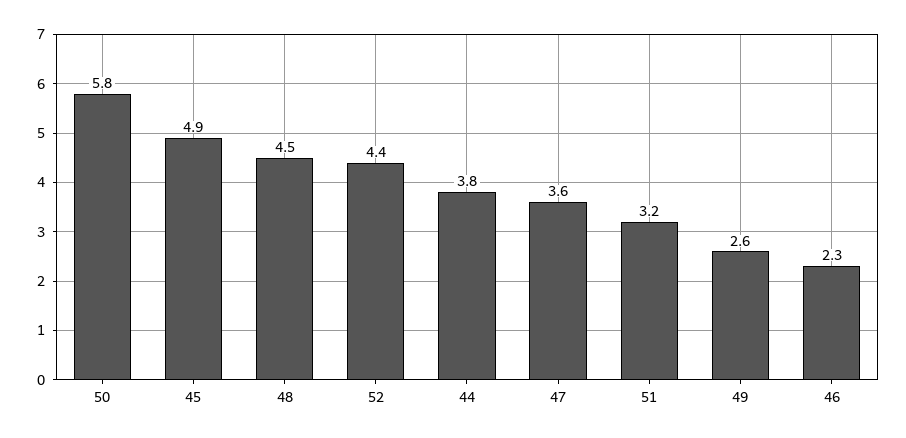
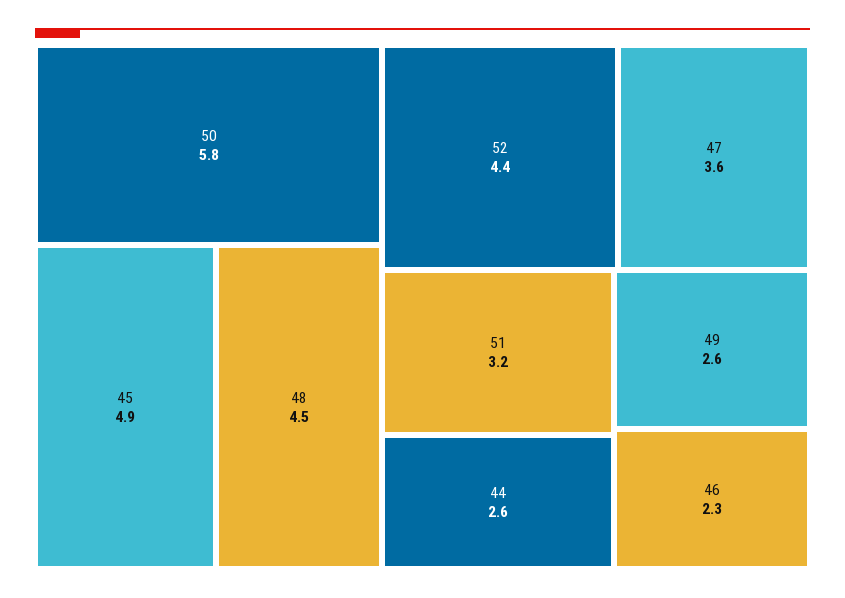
44: 3.8 -> 2.6

